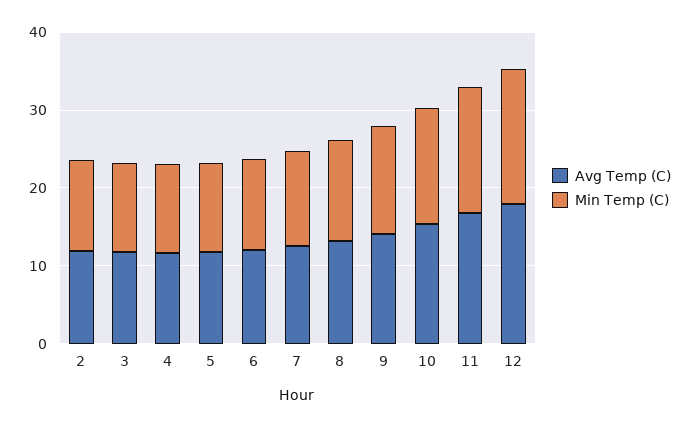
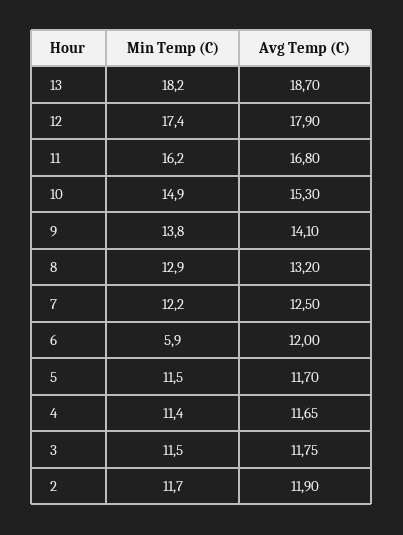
Min Temp (C), 6: 12 -> 5.9
Min Temp (C), 13: none -> 18.2
Avg Temp (C), 13: none -> 18.7

